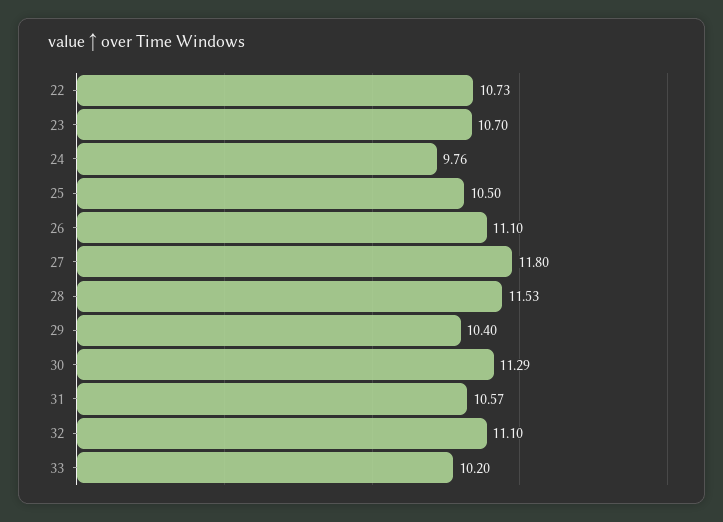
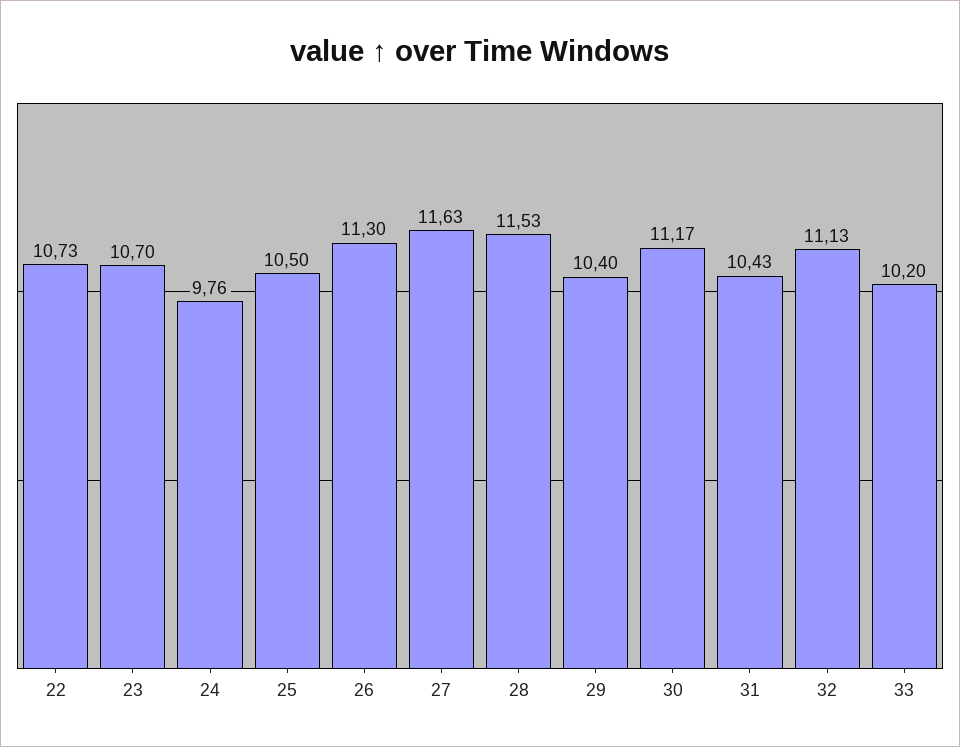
26: 11.1 -> 11.3
27: 11.8 -> 11.63
30: 11.29 -> 11.17
31: 10.57 -> 10.43
32: 11.1 -> 11.13

